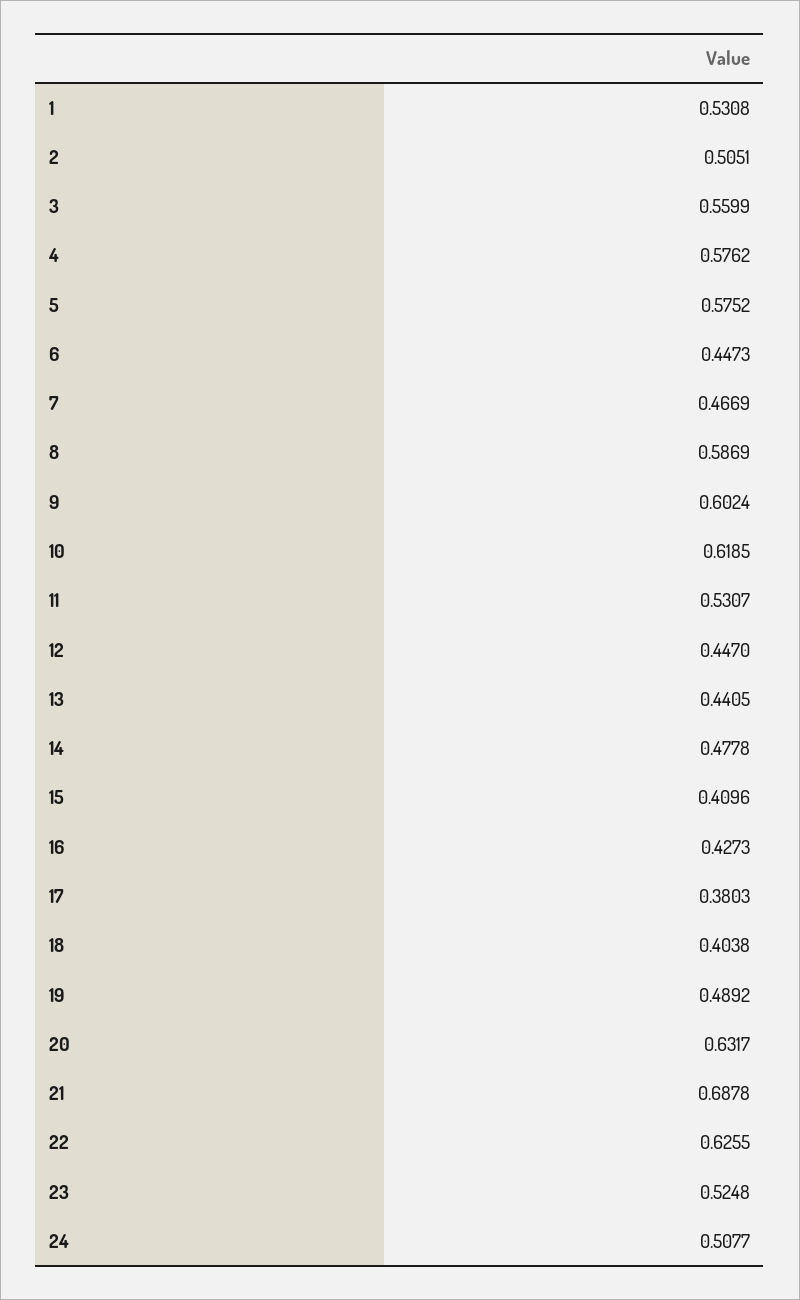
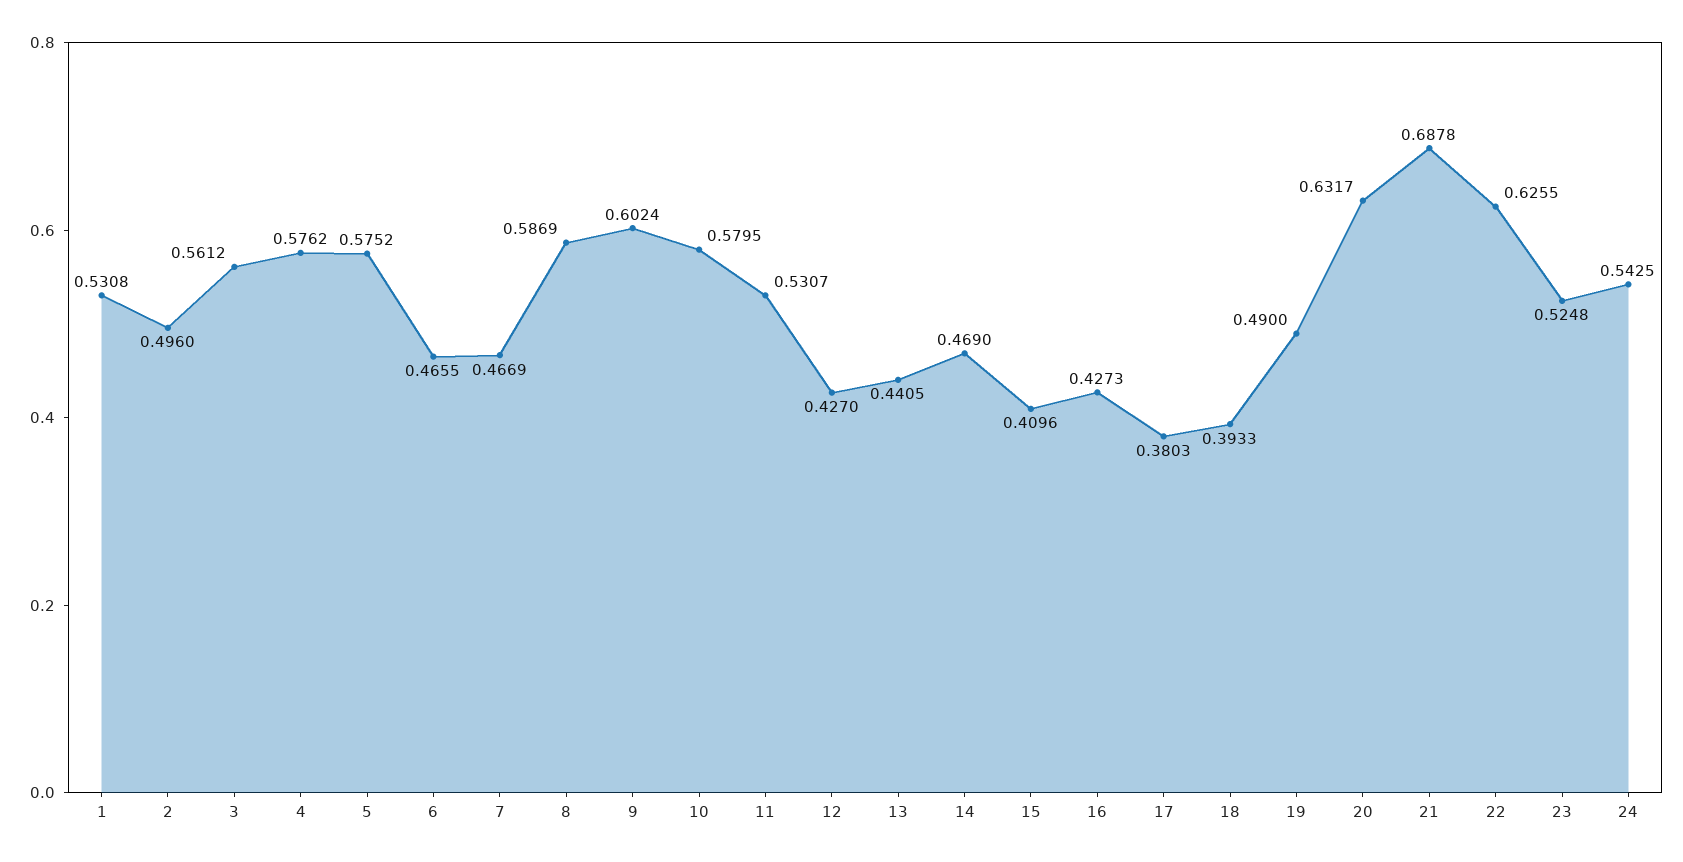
2: 0.5051 -> 0.496
3: 0.5599 -> 0.5612
6: 0.4473 -> 0.4655
10: 0.6185 -> 0.5795
12: 0.447 -> 0.427
14: 0.4778 -> 0.469
18: 0.4038 -> 0.3933
19: 0.4892 -> 0.49
24: 0.5077 -> 0.5425

